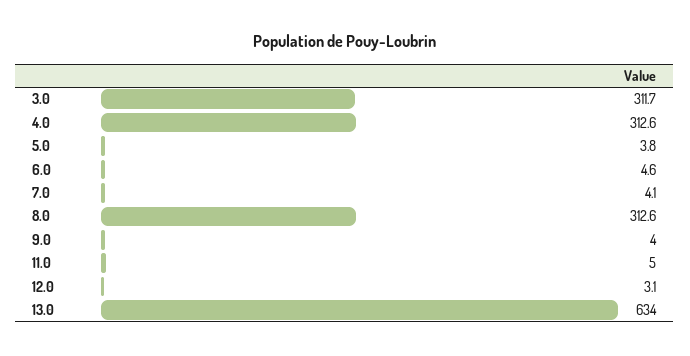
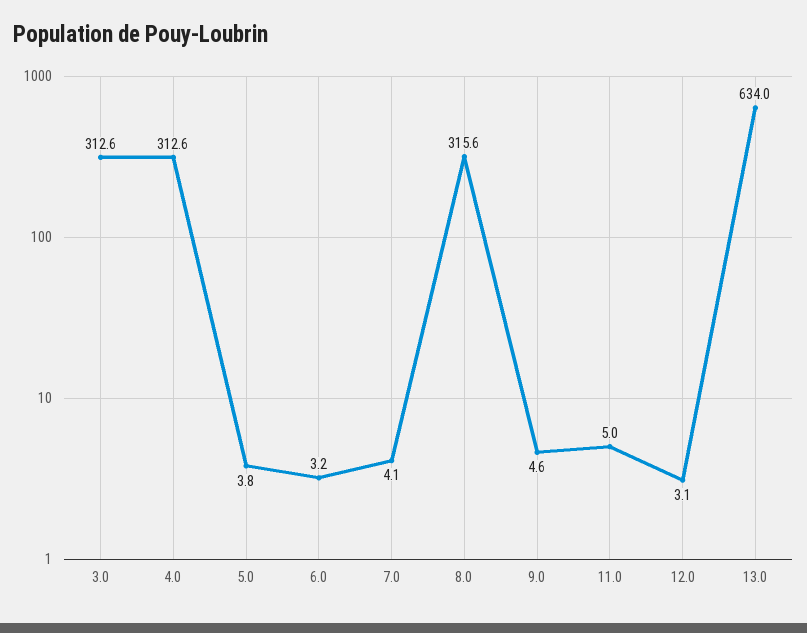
3.0: 311.7 -> 312.6
6.0: 4.6 -> 3.2
8.0: 312.6 -> 315.6
9.0: 4 -> 4.6

